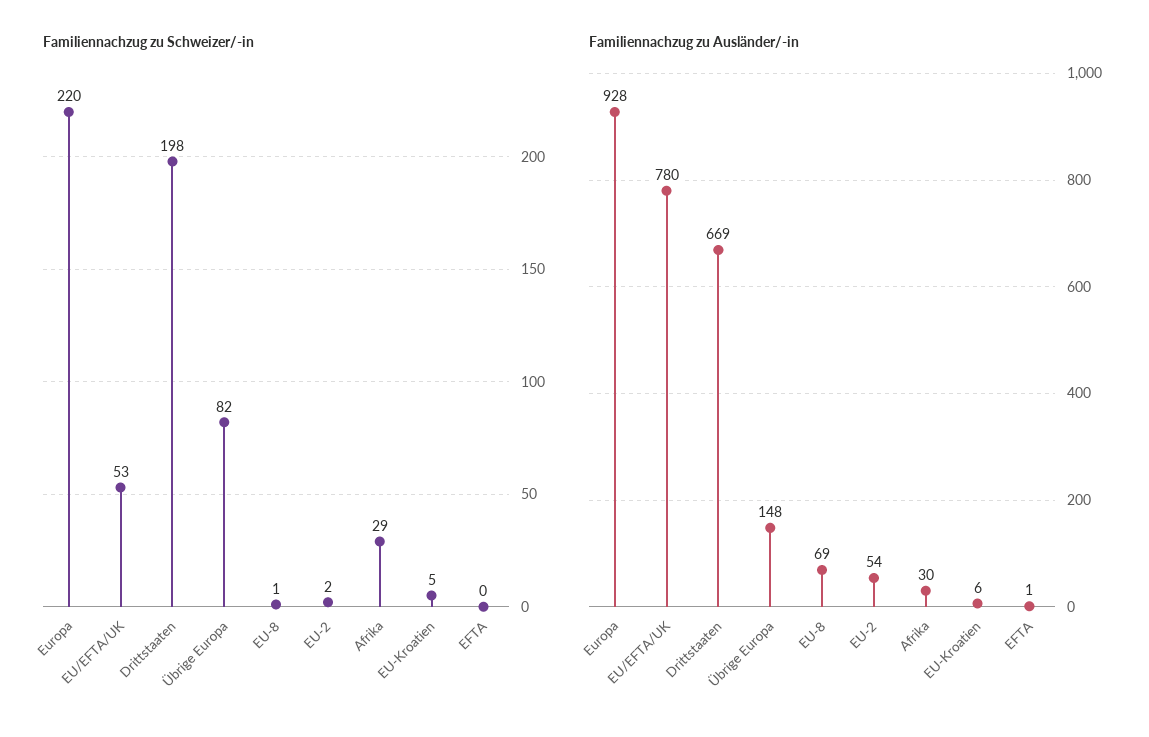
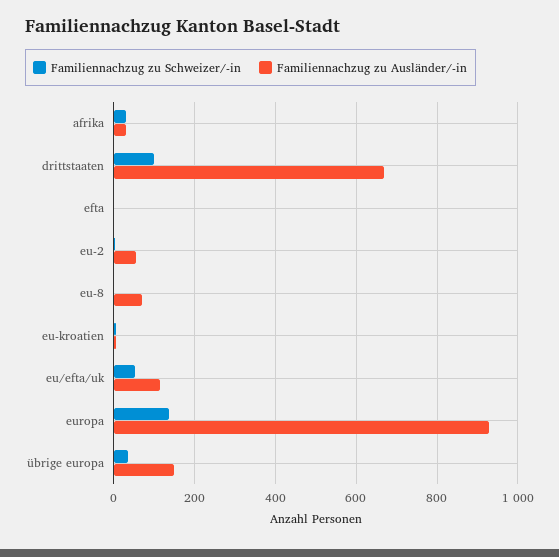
Familiennachzug zu Schweizer/-in, Europa: 220 -> 140
Familiennachzug zu Schweizer/-in, Drittstaaten: 198 -> 100
Familiennachzug zu Schweizer/-in, Übrige Europa: 82 -> 40
Familiennachzug zu Ausländer/-in, EU/EFTA/UK: 780 -> 120

